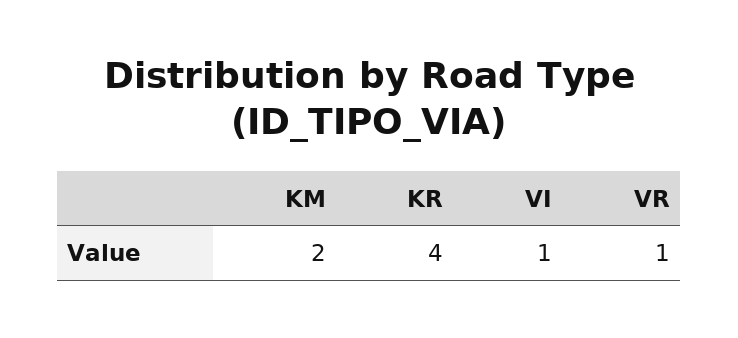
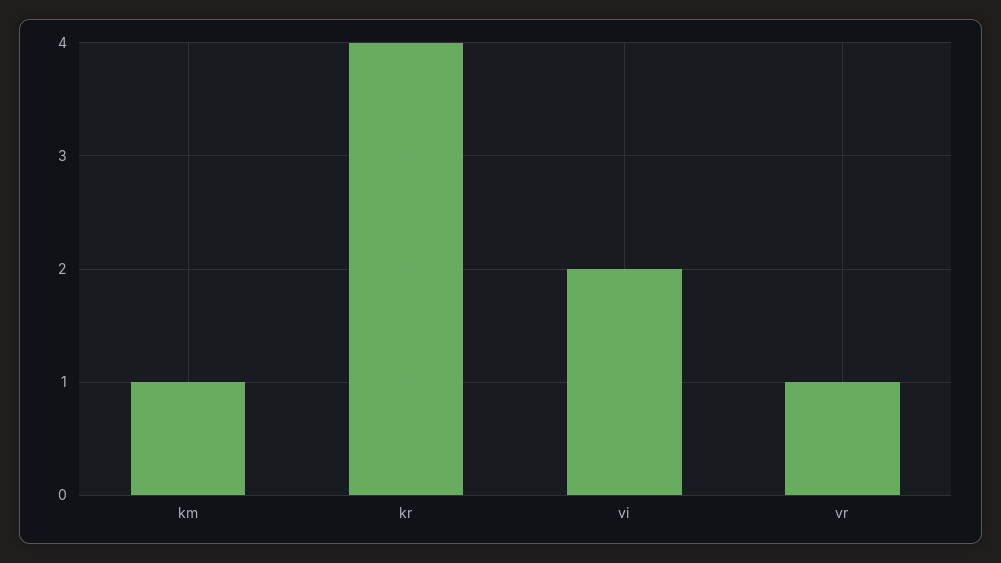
KM: 2 -> 1
VI: 1 -> 2

